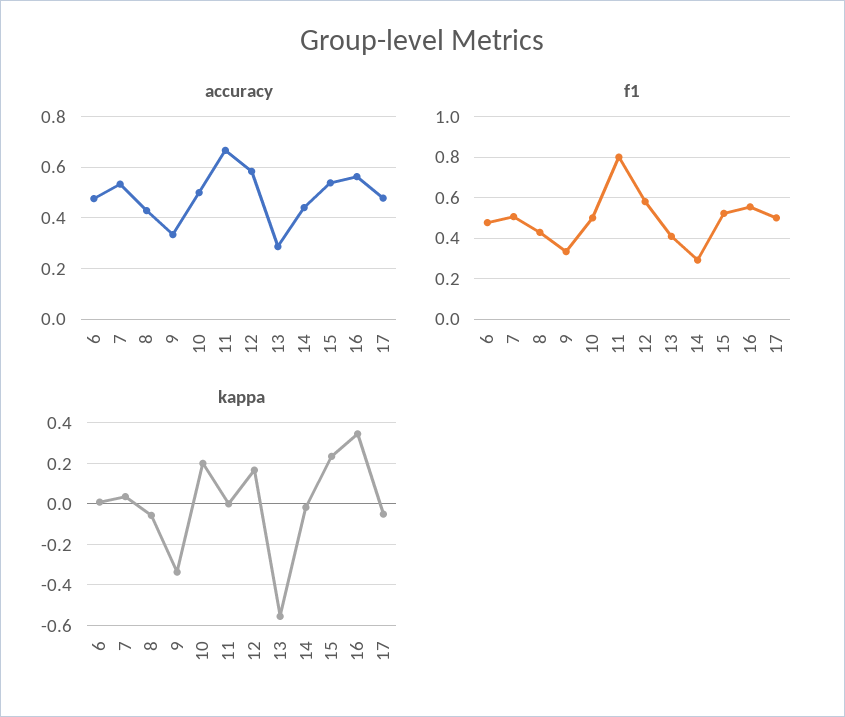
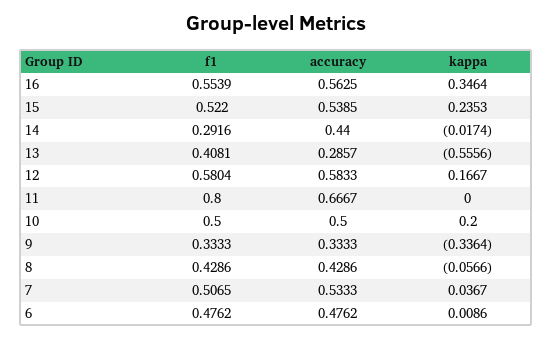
accuracy, 17: 0.475 -> none
f1, 17: 0.5 -> none
kappa, 17: -0.05 -> none

